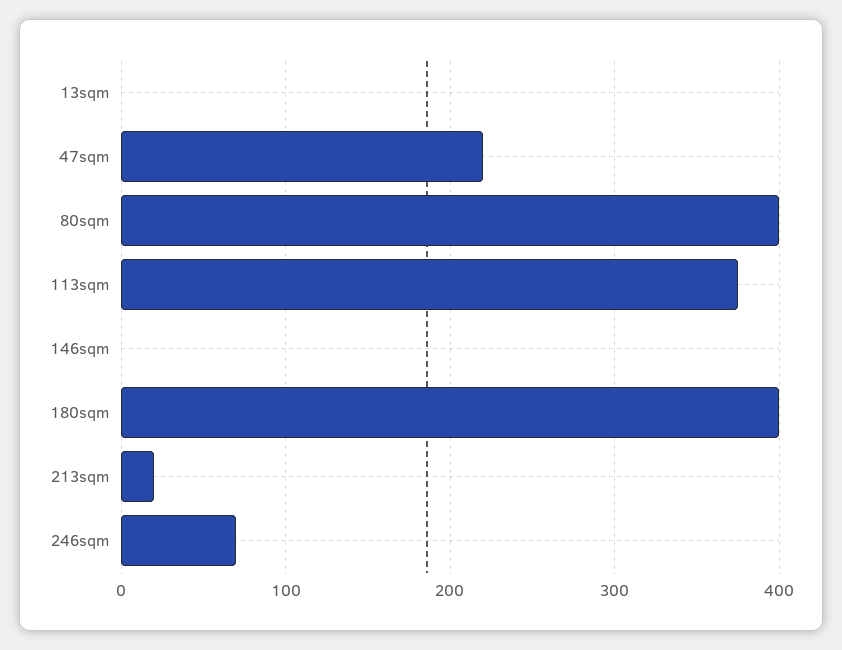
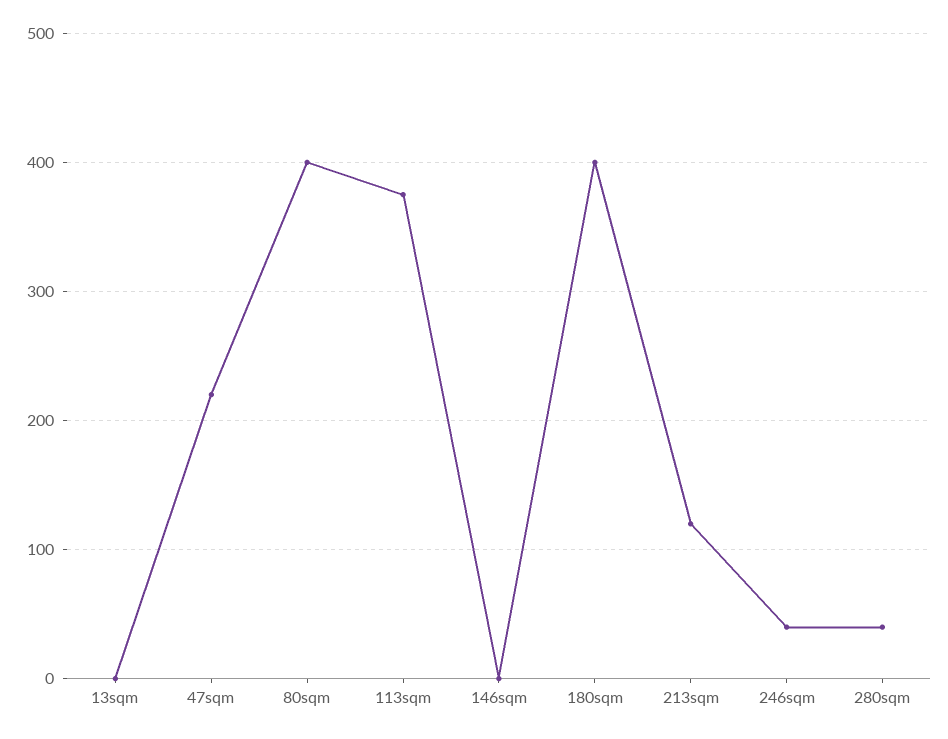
213sqm: 20 -> 120
246sqm: 70 -> 40
280sqm: none -> 40

